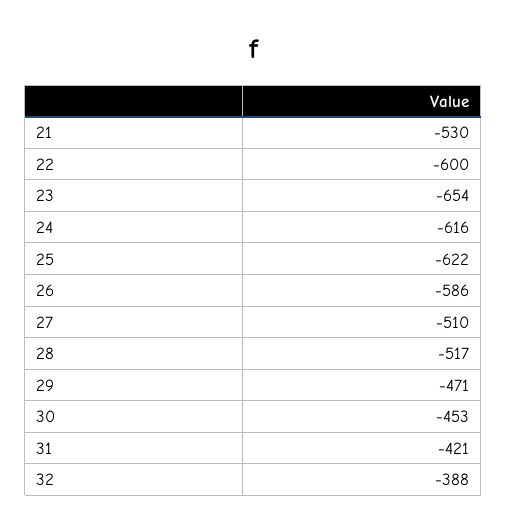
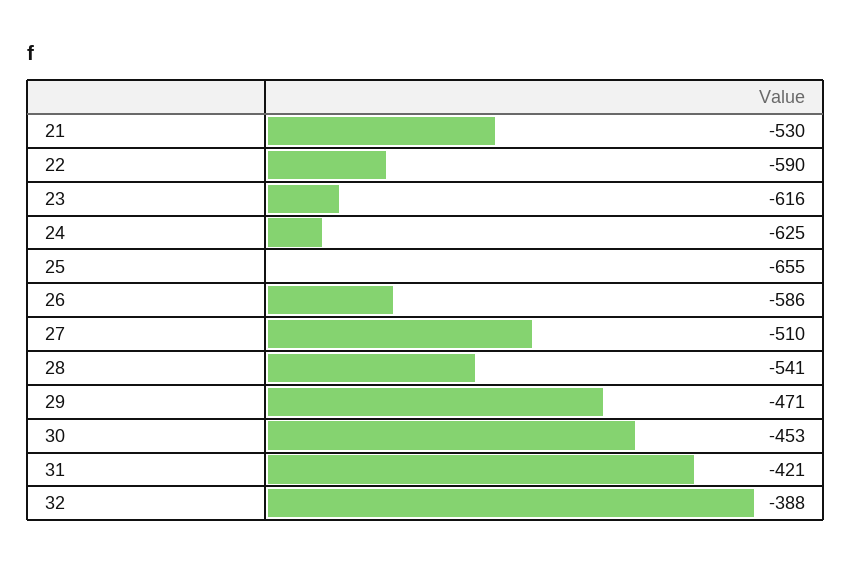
22: -600 -> -590
23: -654 -> -616
24: -616 -> -625
25: -622 -> -655
28: -517 -> -541

